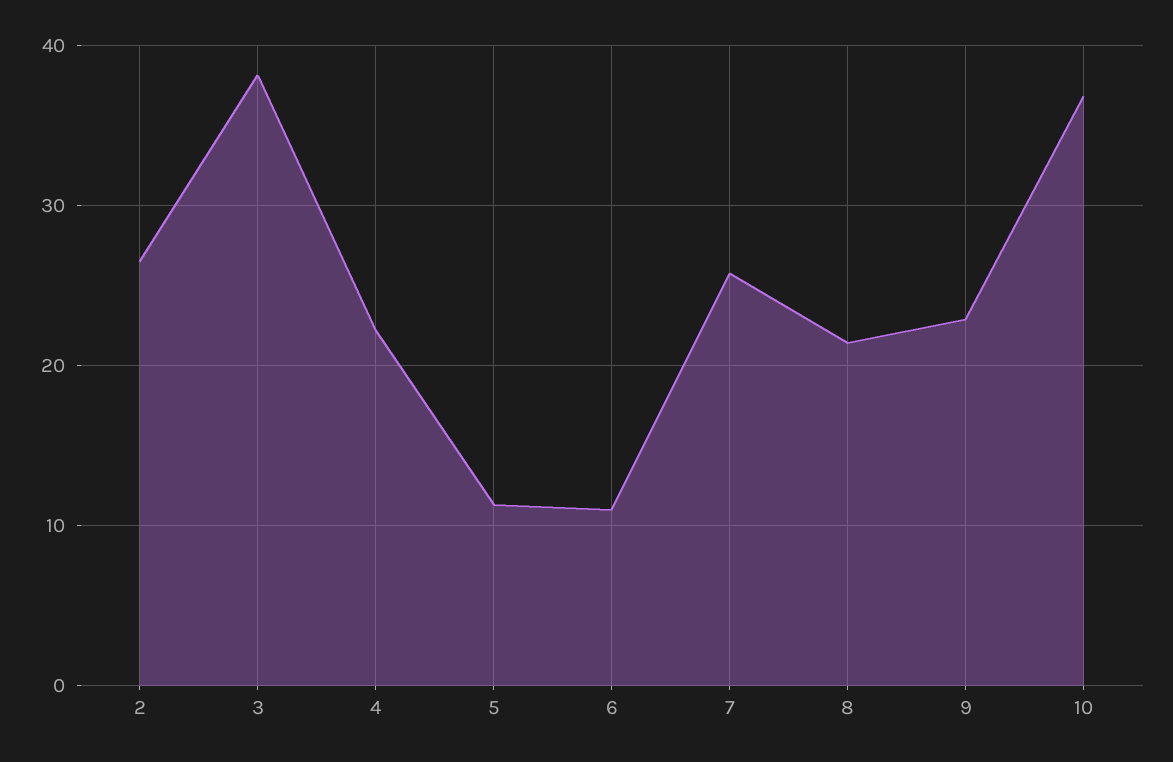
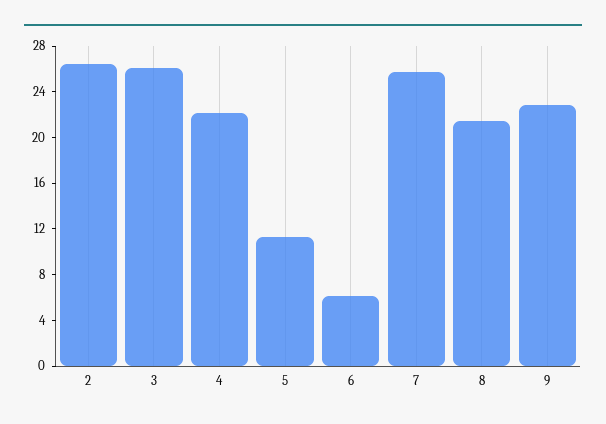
3: 38 -> 26
6: 11 -> 6
10: 37 -> none

